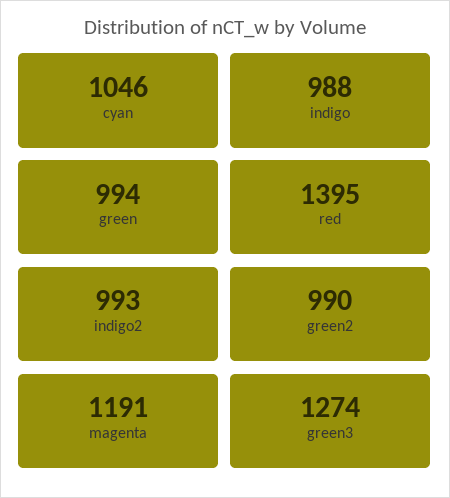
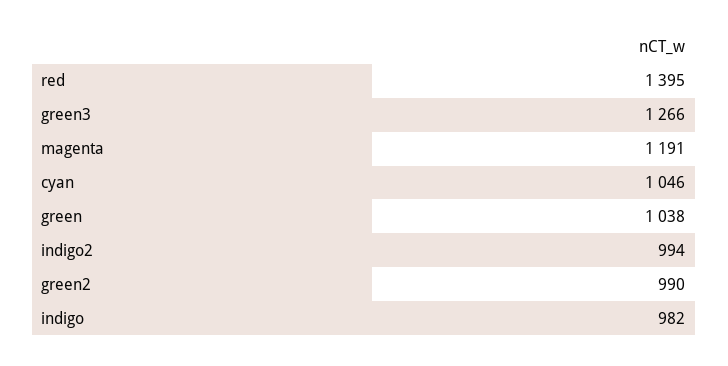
indigo: 988 -> 982
green: 994 -> 1038
indigo2: 993 -> 994
green3: 1274 -> 1266

